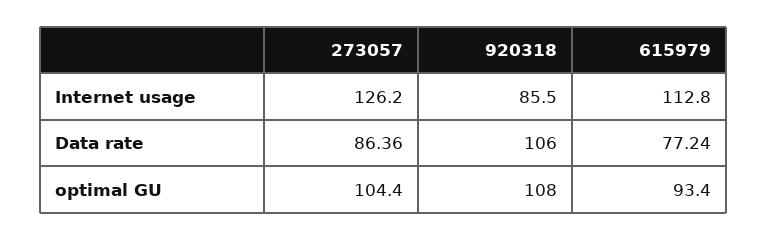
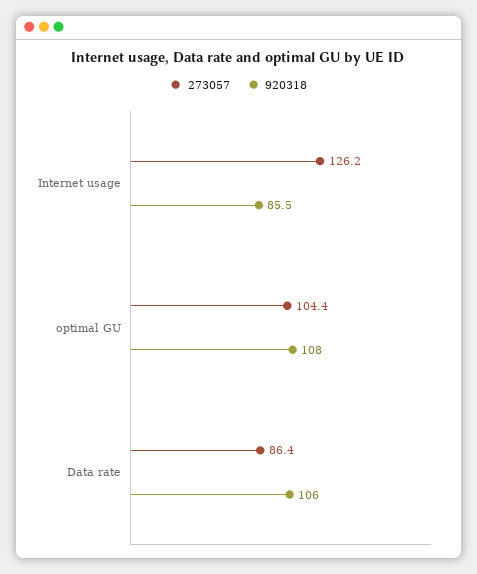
615979, Internet usage: 112.8 -> none
615979, Data rate: 77.24 -> none
615979, optimal GU: 93.4 -> none

